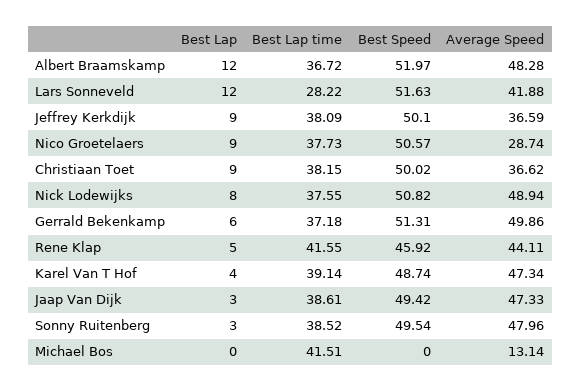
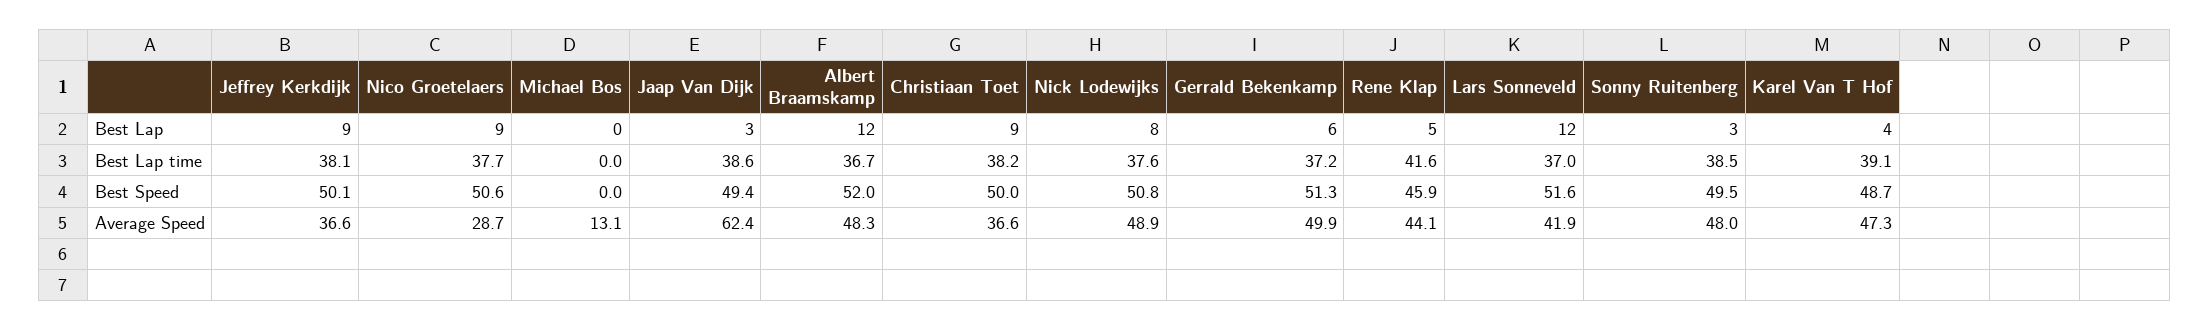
Best Lap time, Lars Sonneveld: 28.22 -> 37
Average Speed, Jaap Van Dijk: 47.33 -> 62.4
Best Lap time, Michael Bos: 41.51 -> 0

